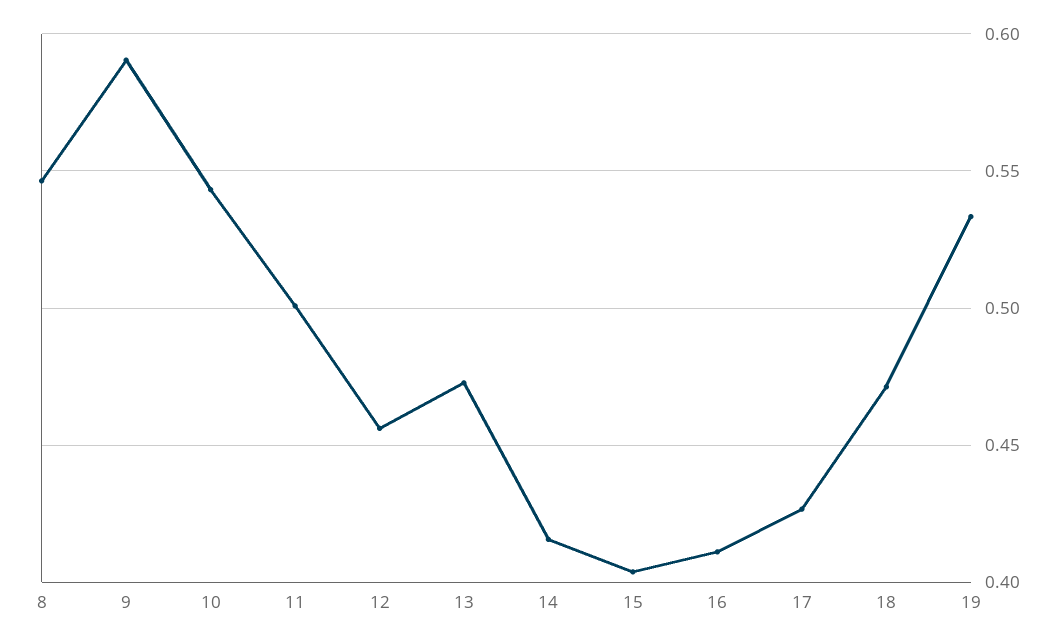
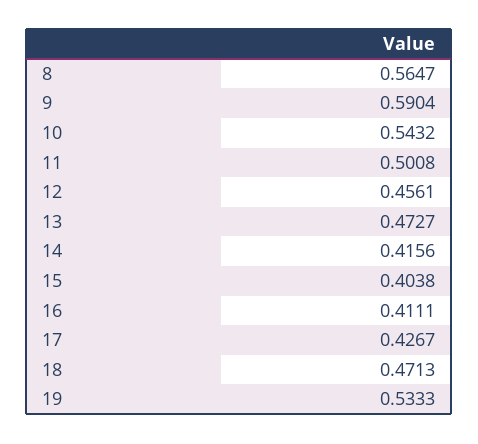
8: 0.545 -> 0.5647

